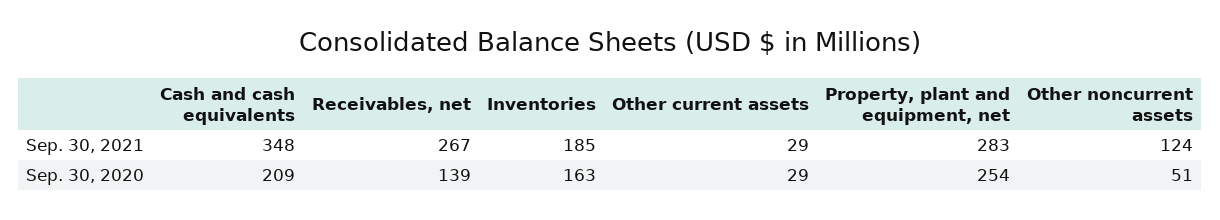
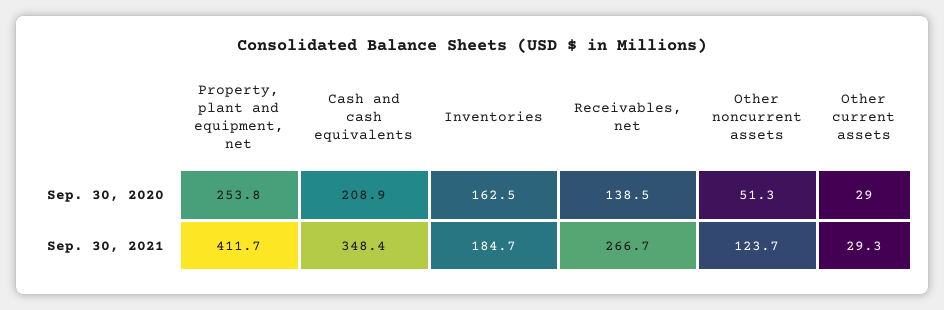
Property, plant and equipment, net, Sep. 30, 2021: 283 -> 411.7

